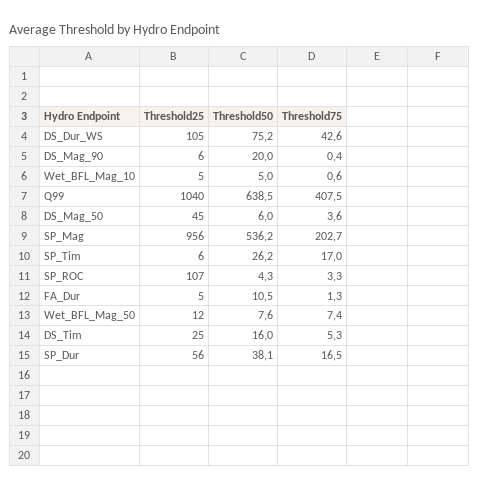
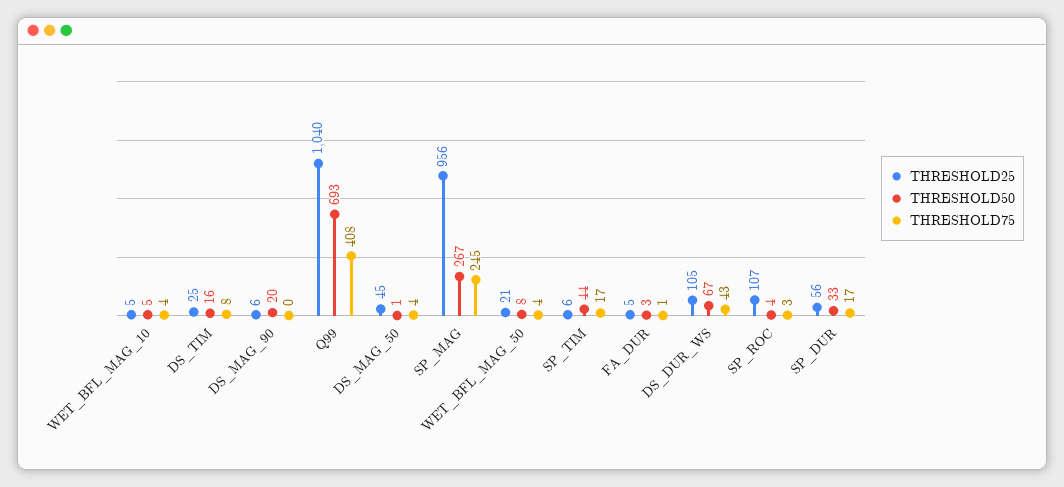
Threshold50, DS_Dur_WS: 75.2 -> 67
Threshold75, Wet_BFL_Mag_10: 0.6 -> 4
Threshold50, Q99: 638.5 -> 693
Threshold50, DS_Mag_50: 6 -> 1
Threshold50, SP_Mag: 536.2 -> 267
Threshold75, SP_Mag: 202.7 -> 245
Threshold50, SP_Tim: 26.2 -> 44
Threshold50, FA_Dur: 10.5 -> 3
Threshold25, Wet_BFL_Mag_50: 12 -> 21
Threshold75, Wet_BFL_Mag_50: 7.4 -> 4
Threshold75, DS_Tim: 5.3 -> 8
Threshold50, SP_Dur: 38.1 -> 33

